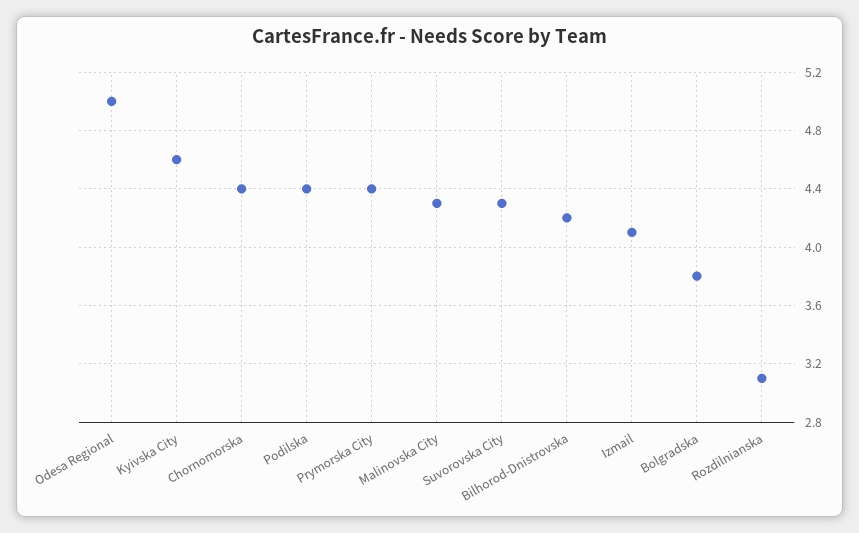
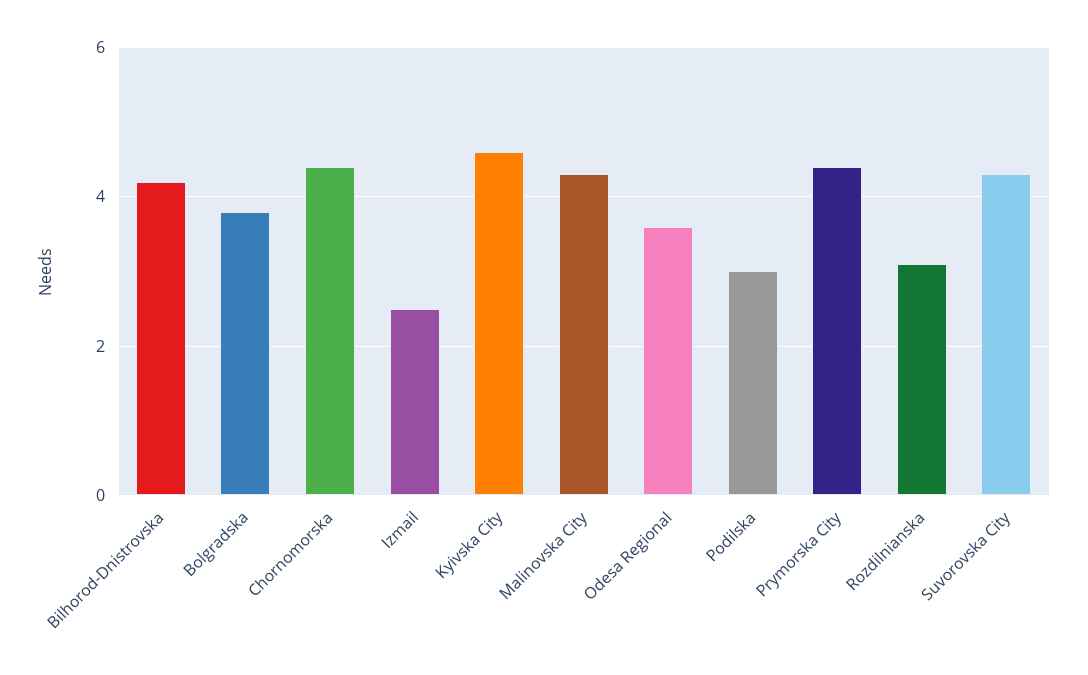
Odesa Regional: 5 -> 3.5
Podilska: 4.4 -> 3
Izmail: 4.1 -> 2.5

